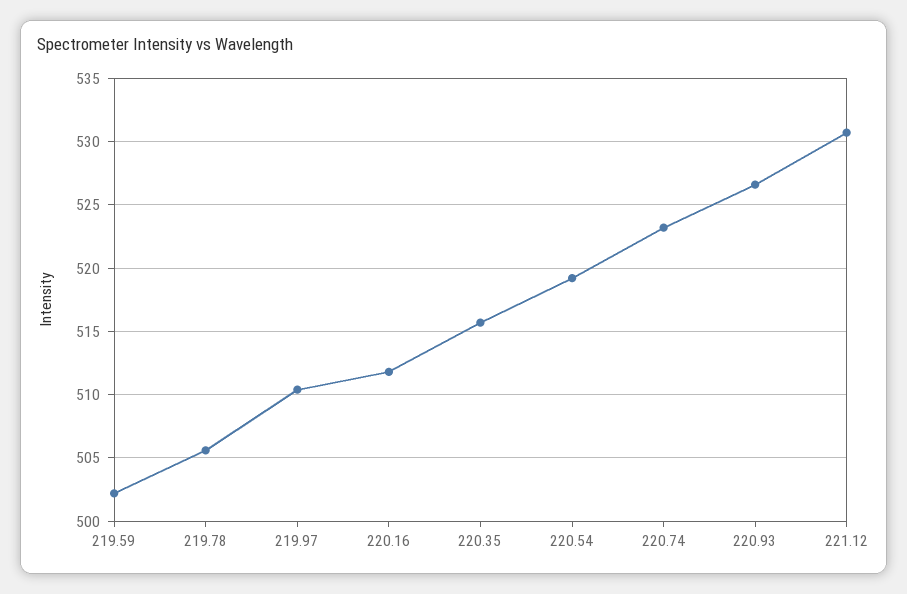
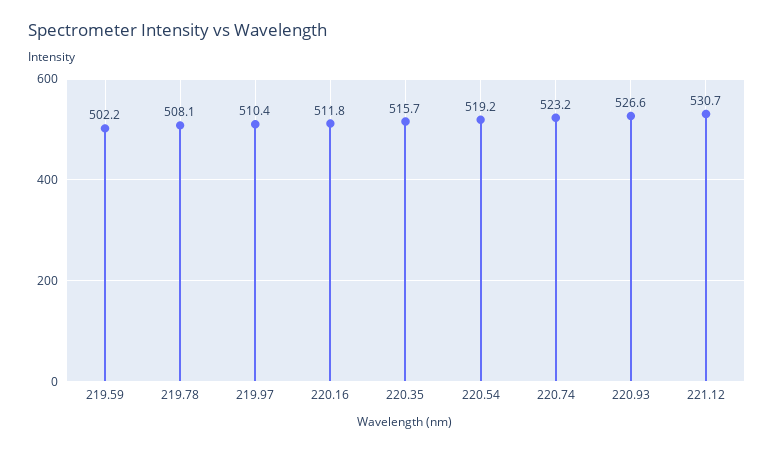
219.78: 505.5 -> 508.1

